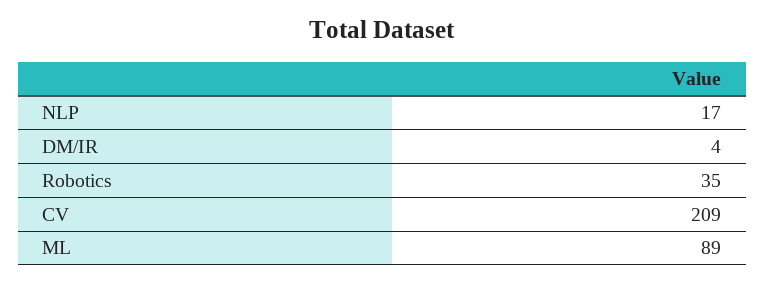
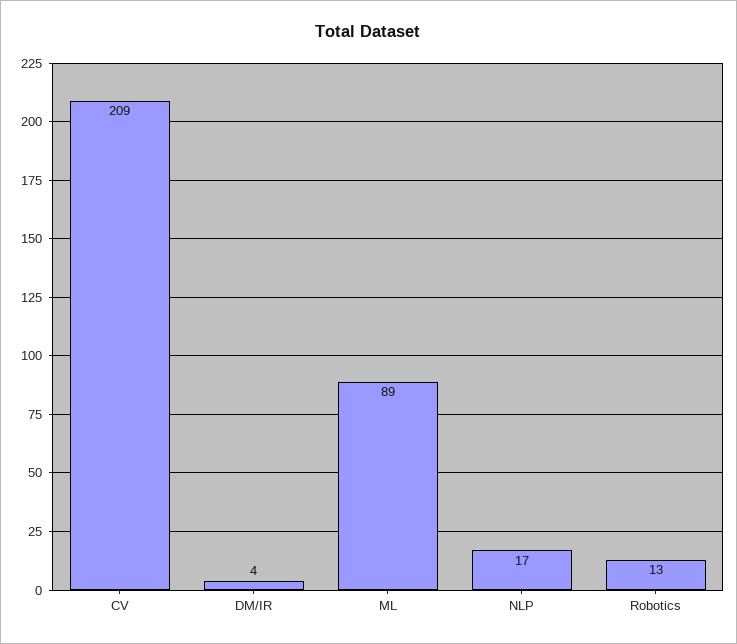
Robotics: 35 -> 13

